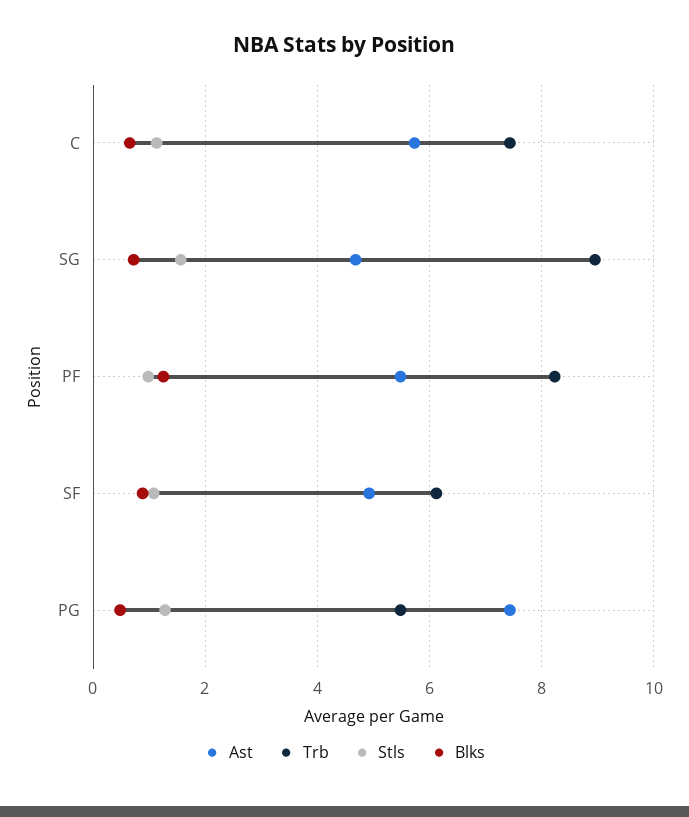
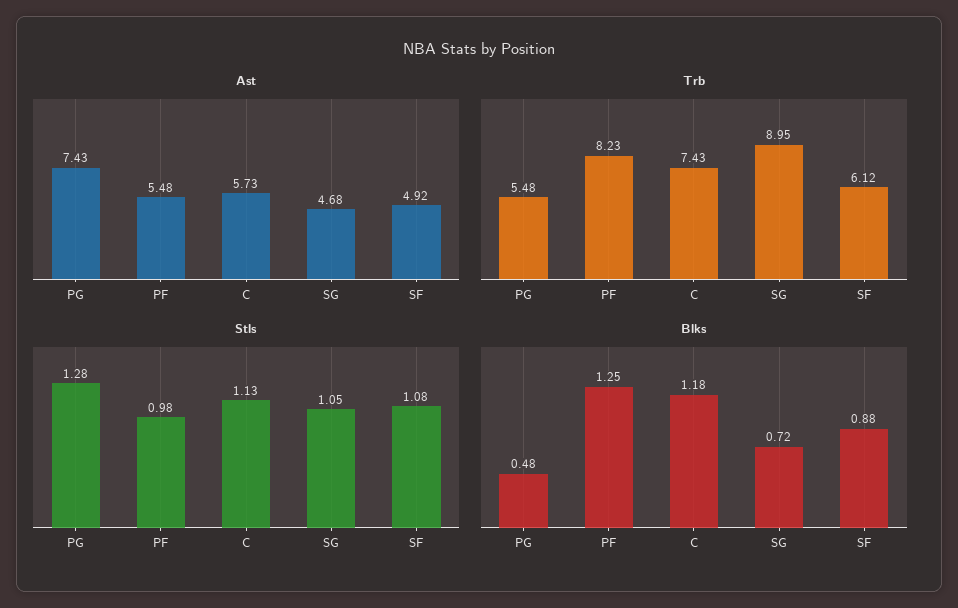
Blks, C: 0.6 -> 1.18
Stls, SG: 1.6 -> 1.05

